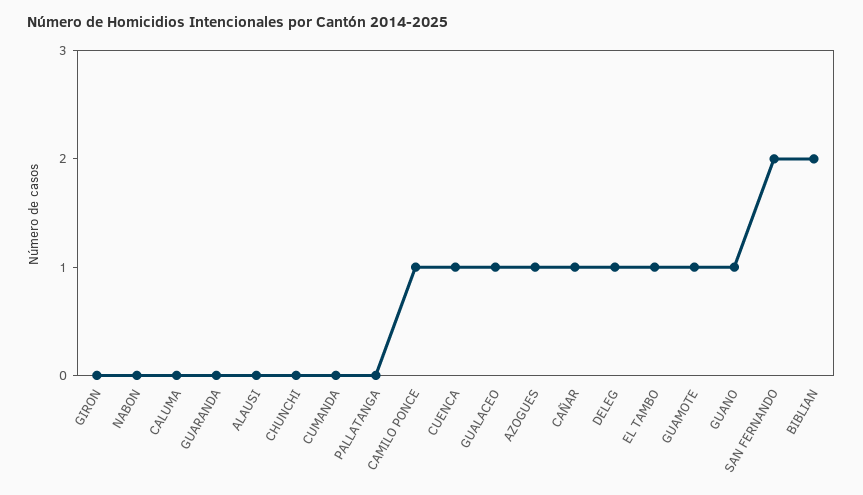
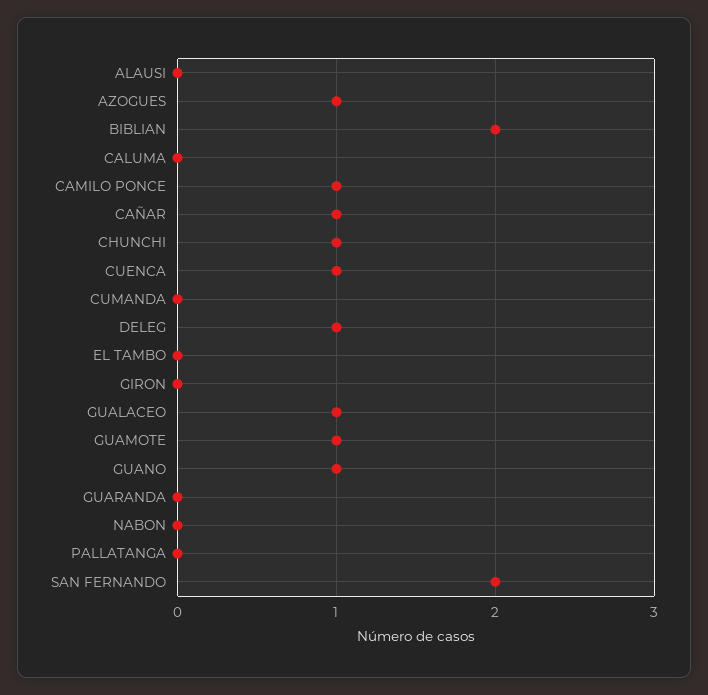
CHUNCHI: 0 -> 1
EL TAMBO: 1 -> 0

